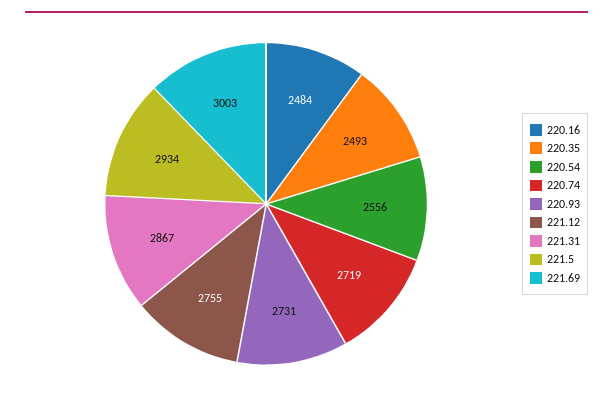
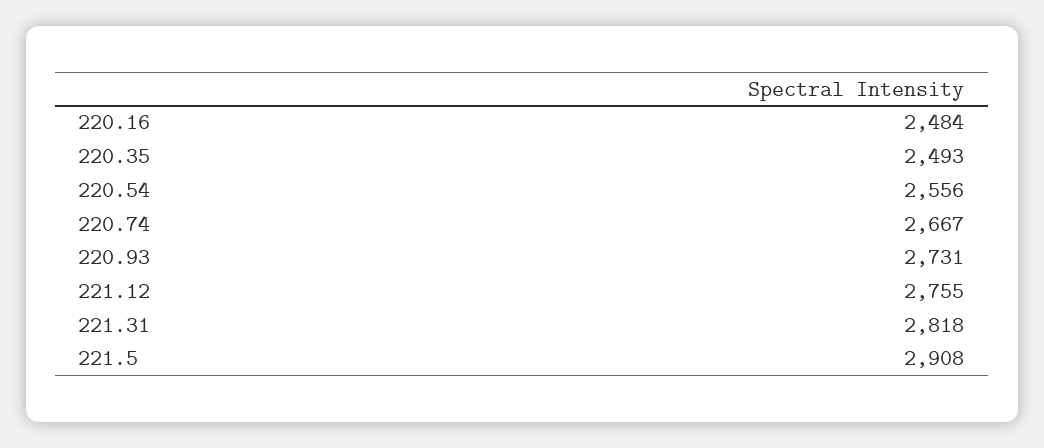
220.74: 2719 -> 2667
221.31: 2867 -> 2818
221.5: 2934 -> 2908
221.69: 3003 -> none

